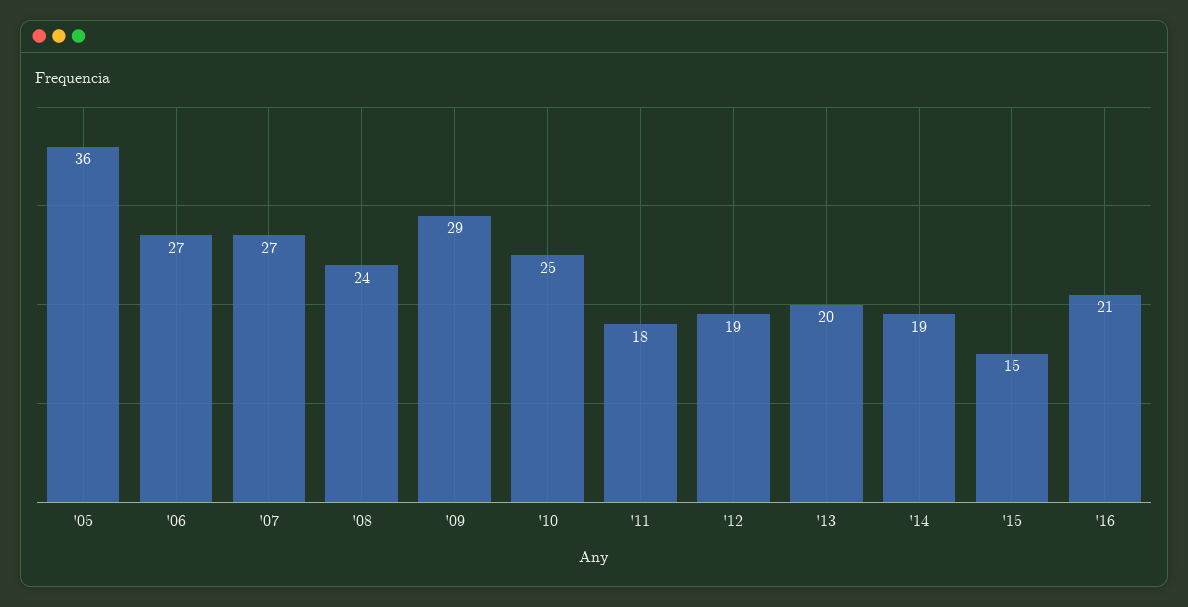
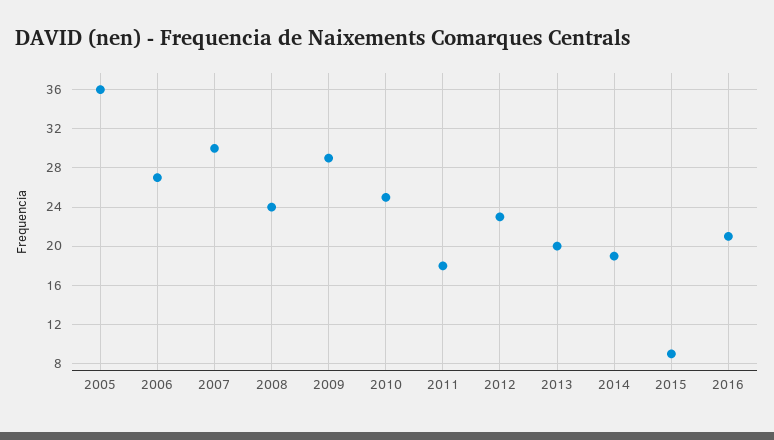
'07: 27 -> 30
'12: 19 -> 23
'15: 15 -> 9

